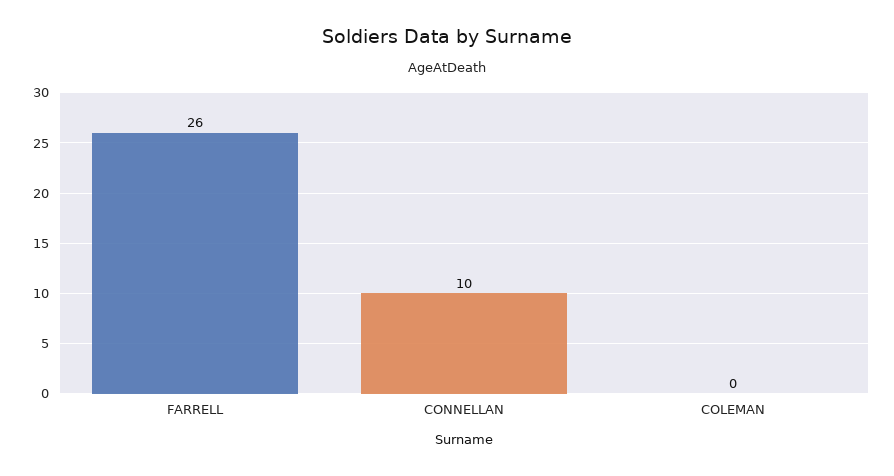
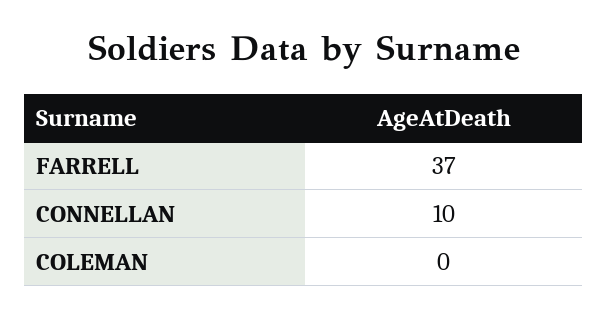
FARRELL: 26 -> 37

